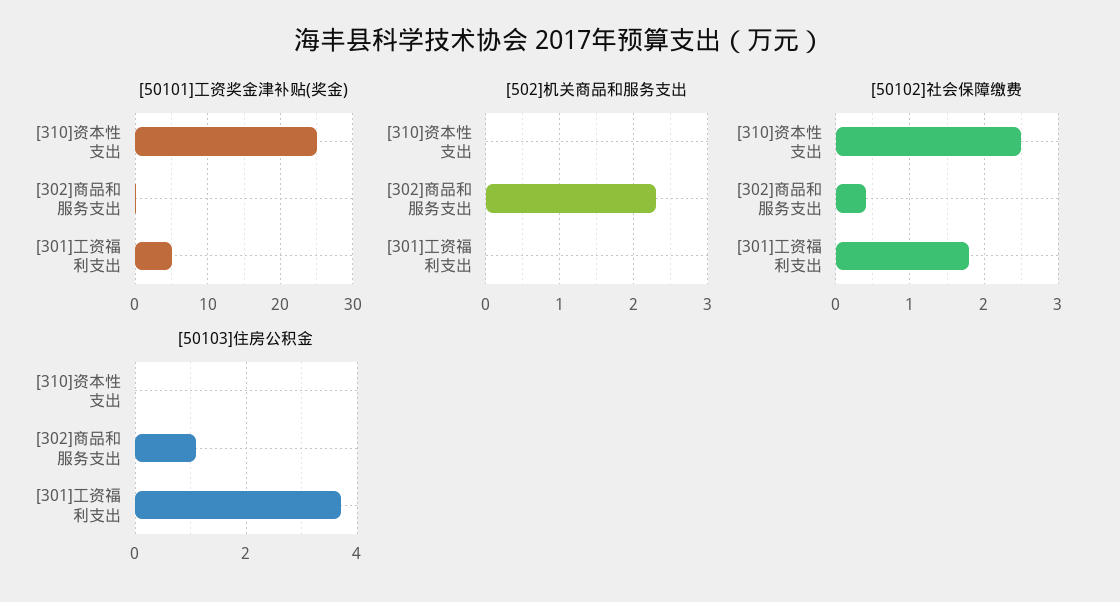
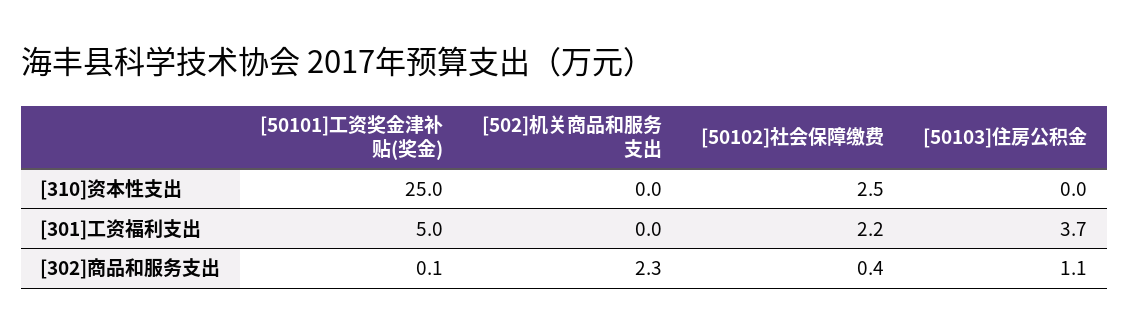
[50102]社会保障缴费, [301]工资福利支出: 1.8 -> 2.2

